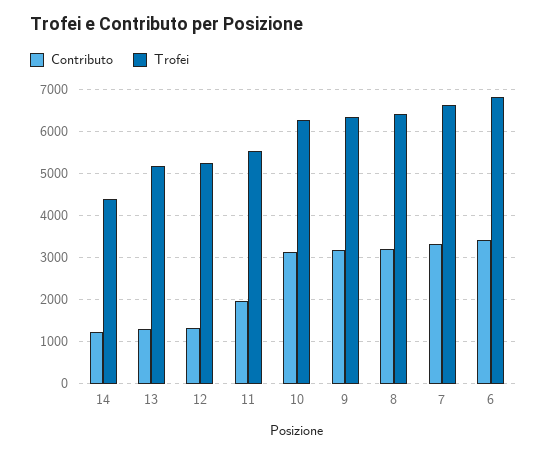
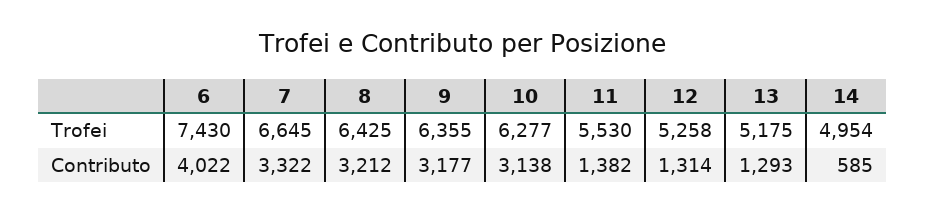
Contributo, 14: 1200 -> 585
Trofei, 14: 4400 -> 4954
Contributo, 11: 2000 -> 1382
Contributo, 6: 3400 -> 4022
Trofei, 6: 6800 -> 7430

